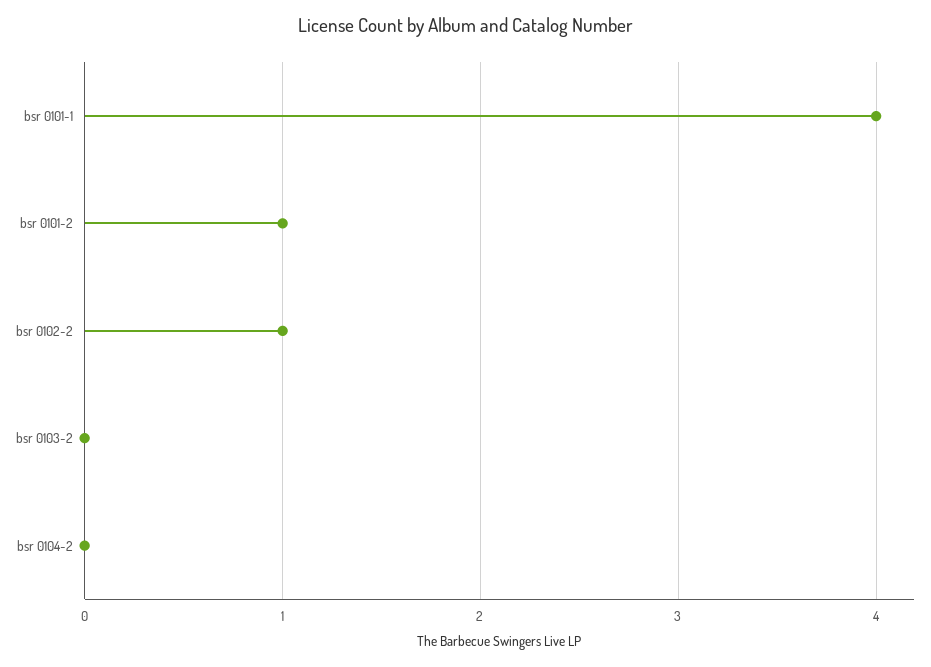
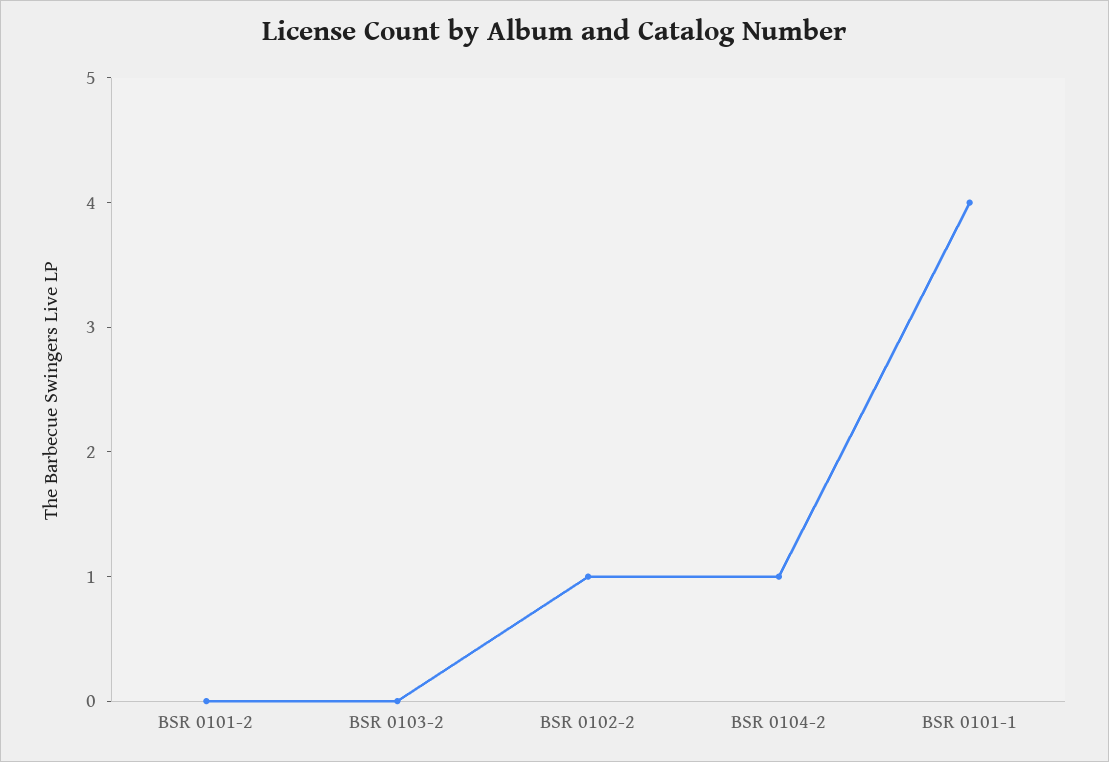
bsr 0101-2: 1 -> 0
bsr 0104-2: 0 -> 1

